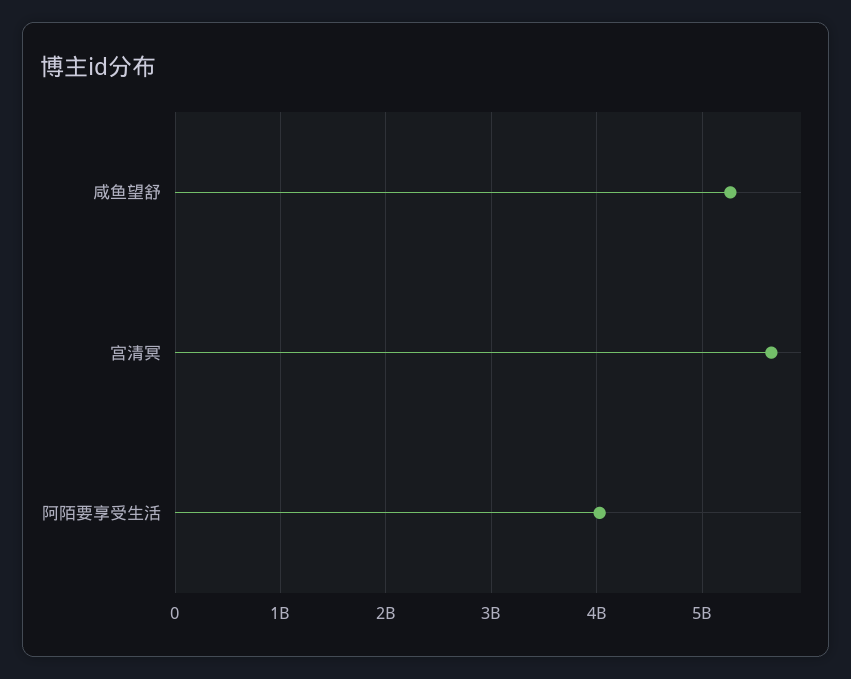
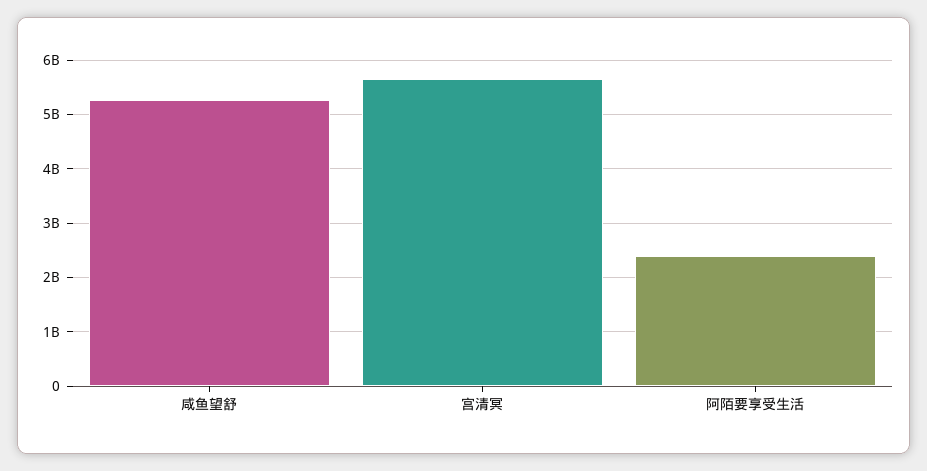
阿陌要享受生活: 4000000000 -> 2400000000

